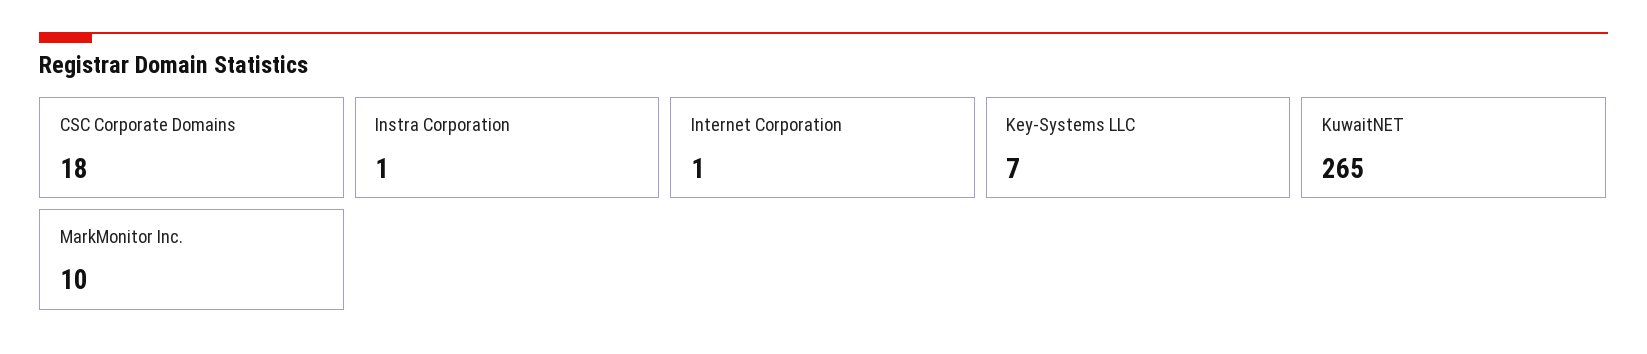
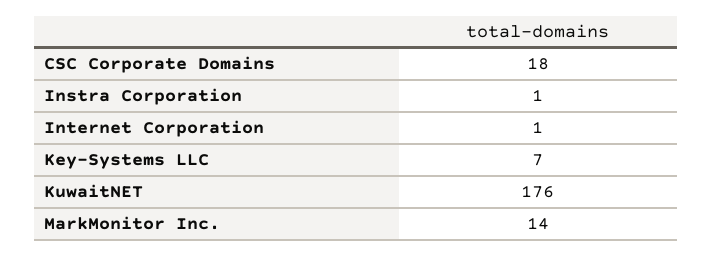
KuwaitNET: 265 -> 176
MarkMonitor Inc.: 10 -> 14

